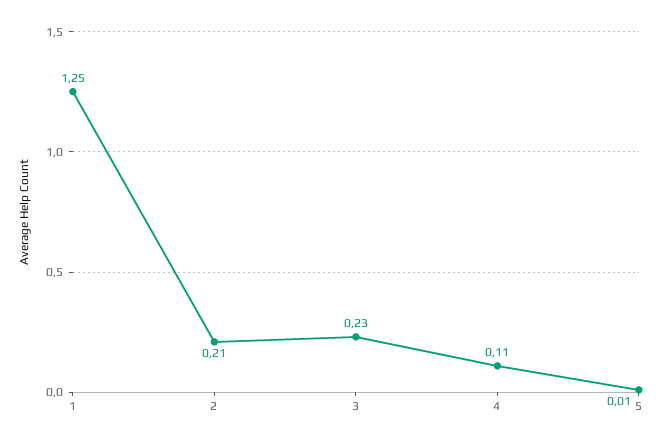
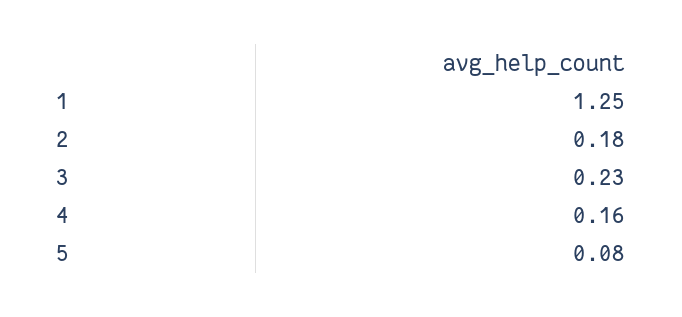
2: 0.21 -> 0.18
4: 0.11 -> 0.16
5: 0.01 -> 0.08

